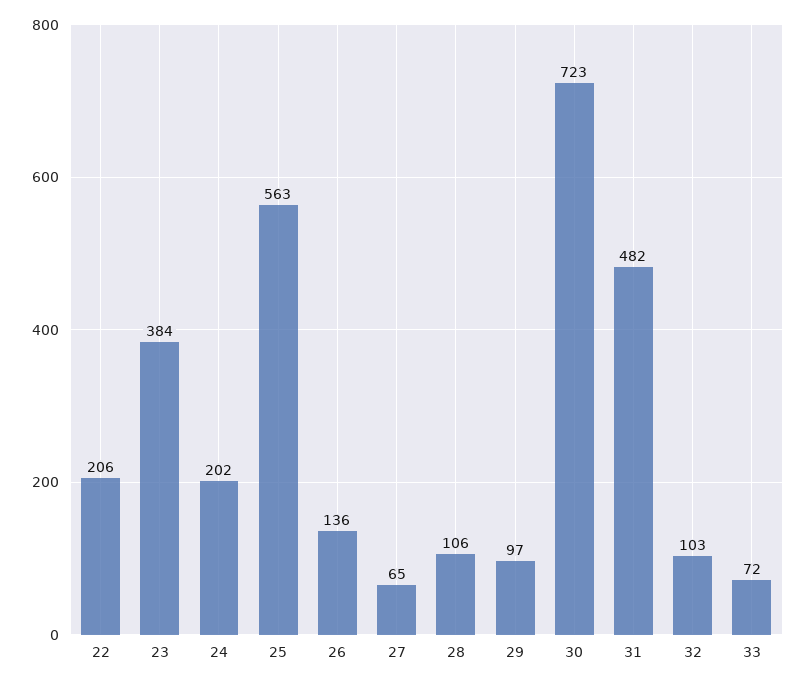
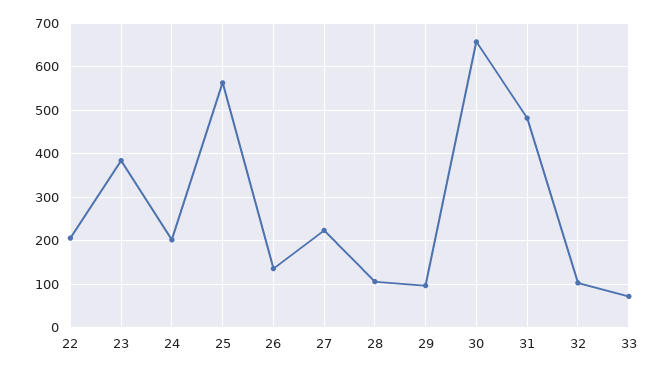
27: 65 -> 220
30: 723 -> 660

